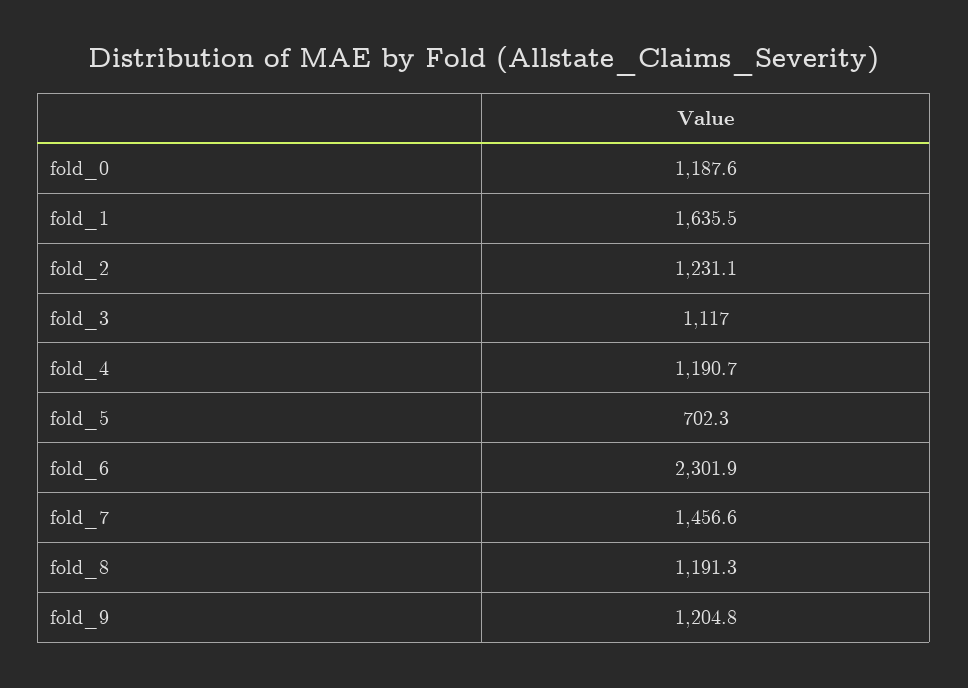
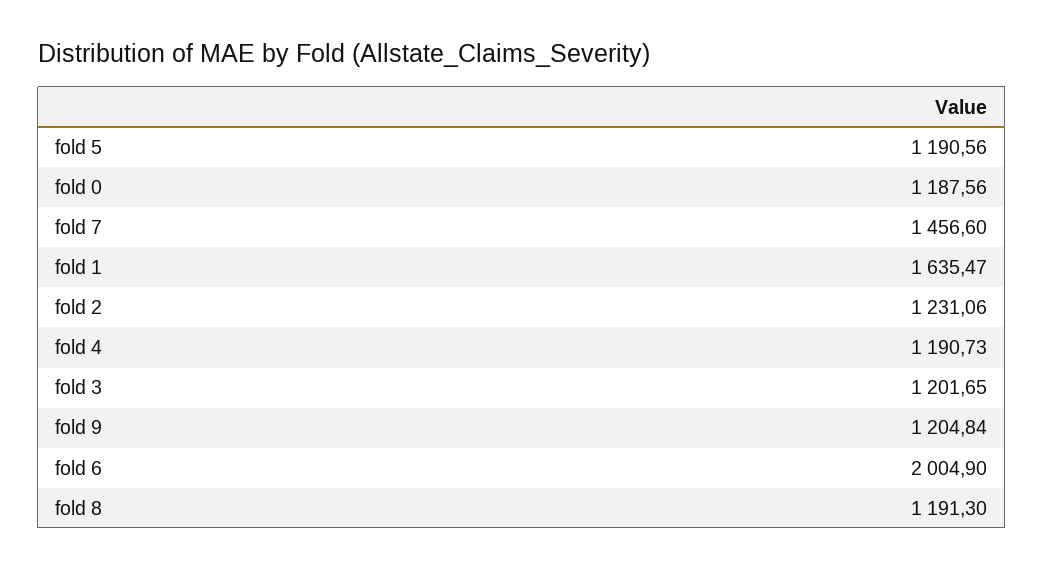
fold_3: 1117 -> 1201.65
fold_5: 702.3 -> 1190.56
fold_6: 2301.9 -> 2004.9

